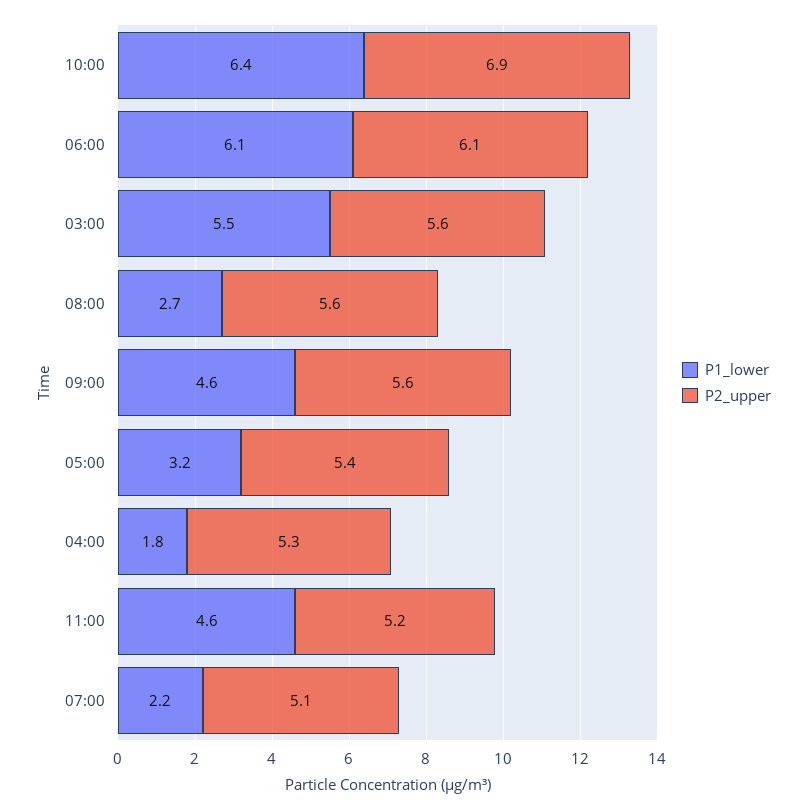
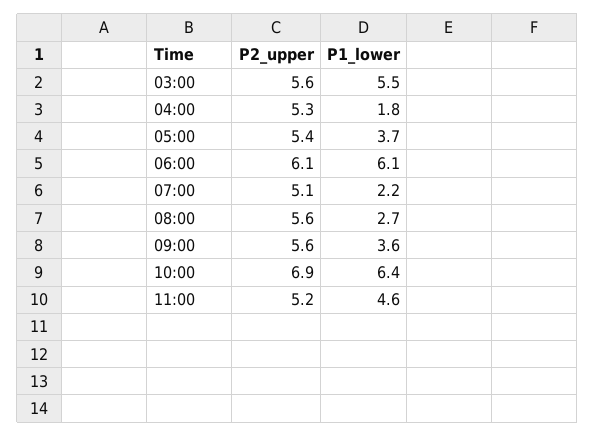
P1_lower, 09:00: 4.6 -> 3.6
P1_lower, 05:00: 3.2 -> 3.7

